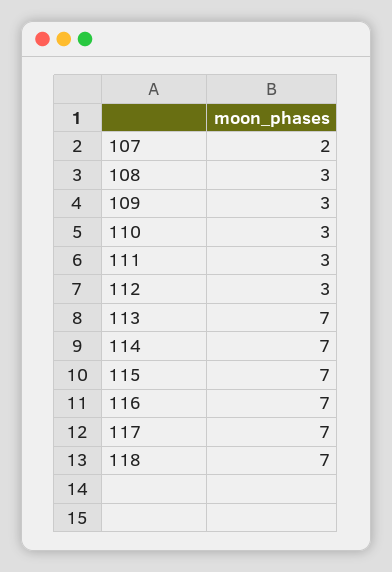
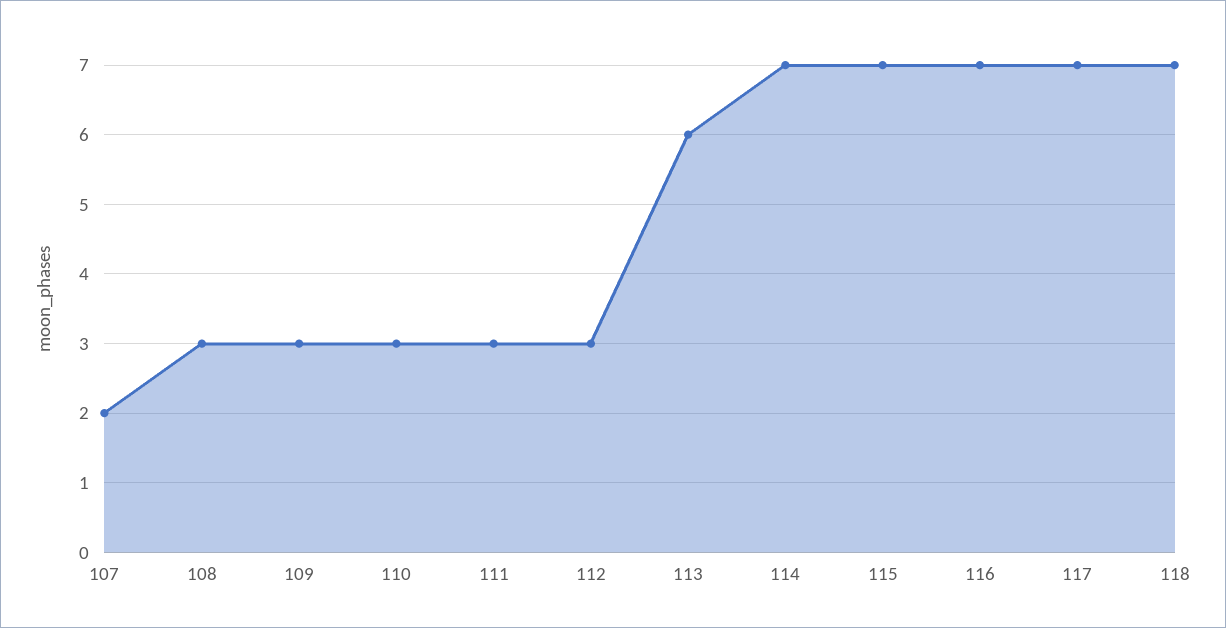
113: 7 -> 6

